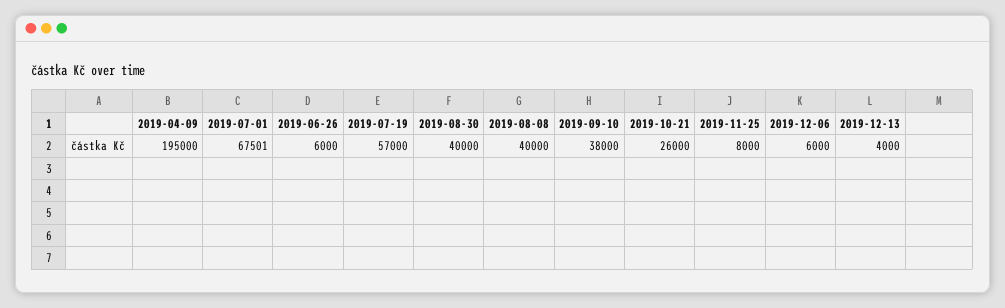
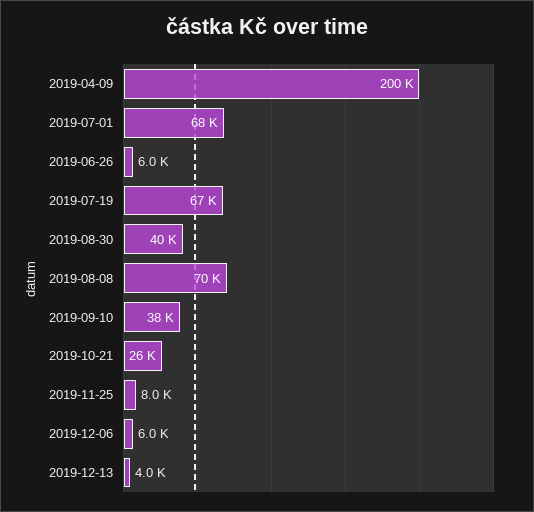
2019-04-09: 195000 -> 200000
2019-07-19: 57000 -> 67000
2019-08-08: 40000 -> 70000

